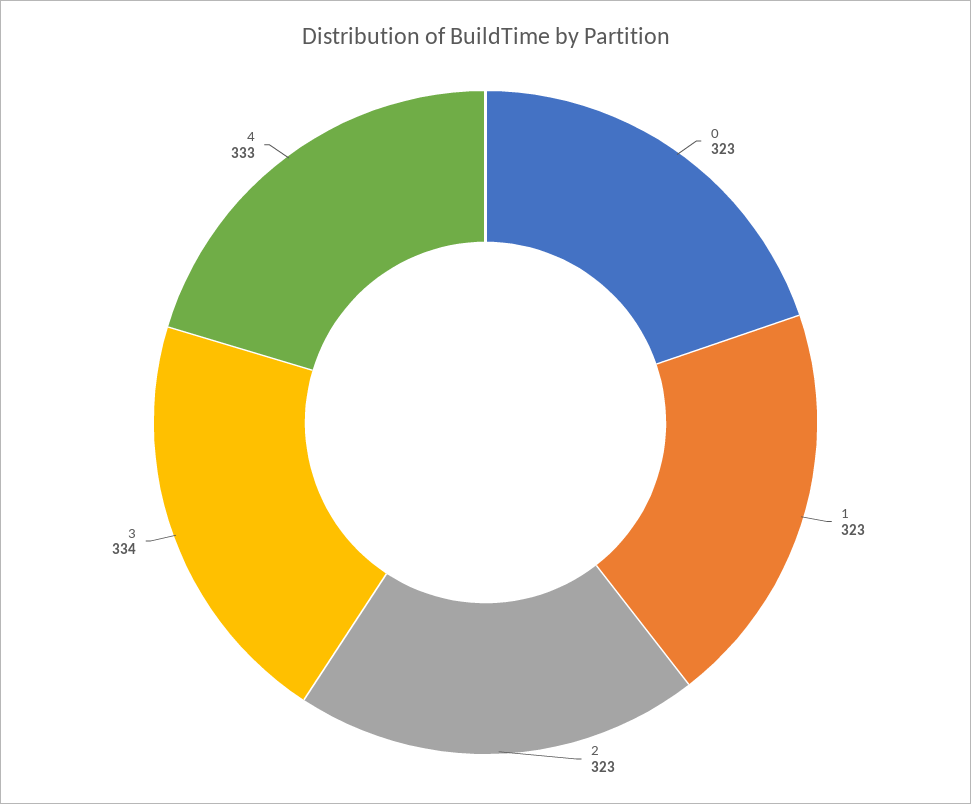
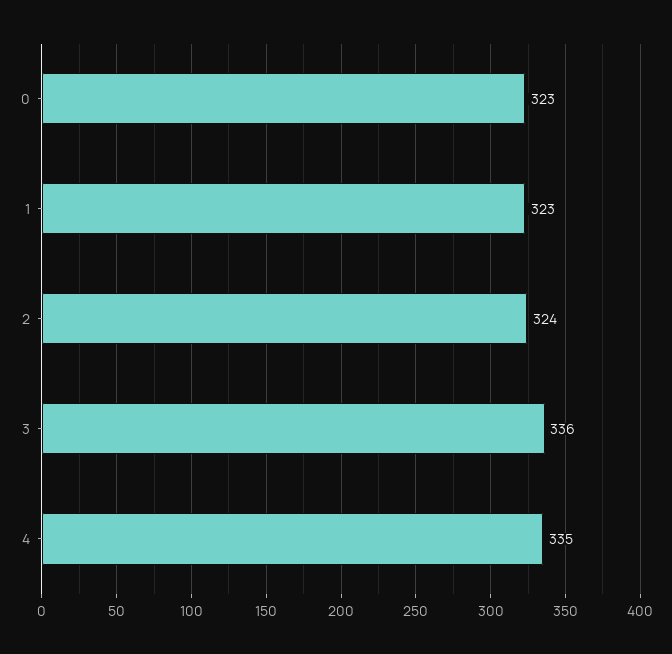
2: 323 -> 324
3: 334 -> 336
4: 333 -> 335

